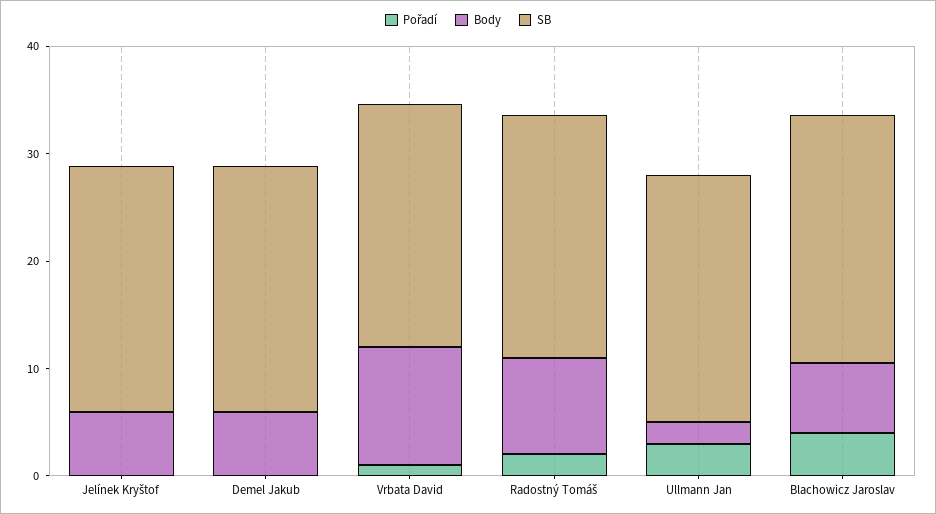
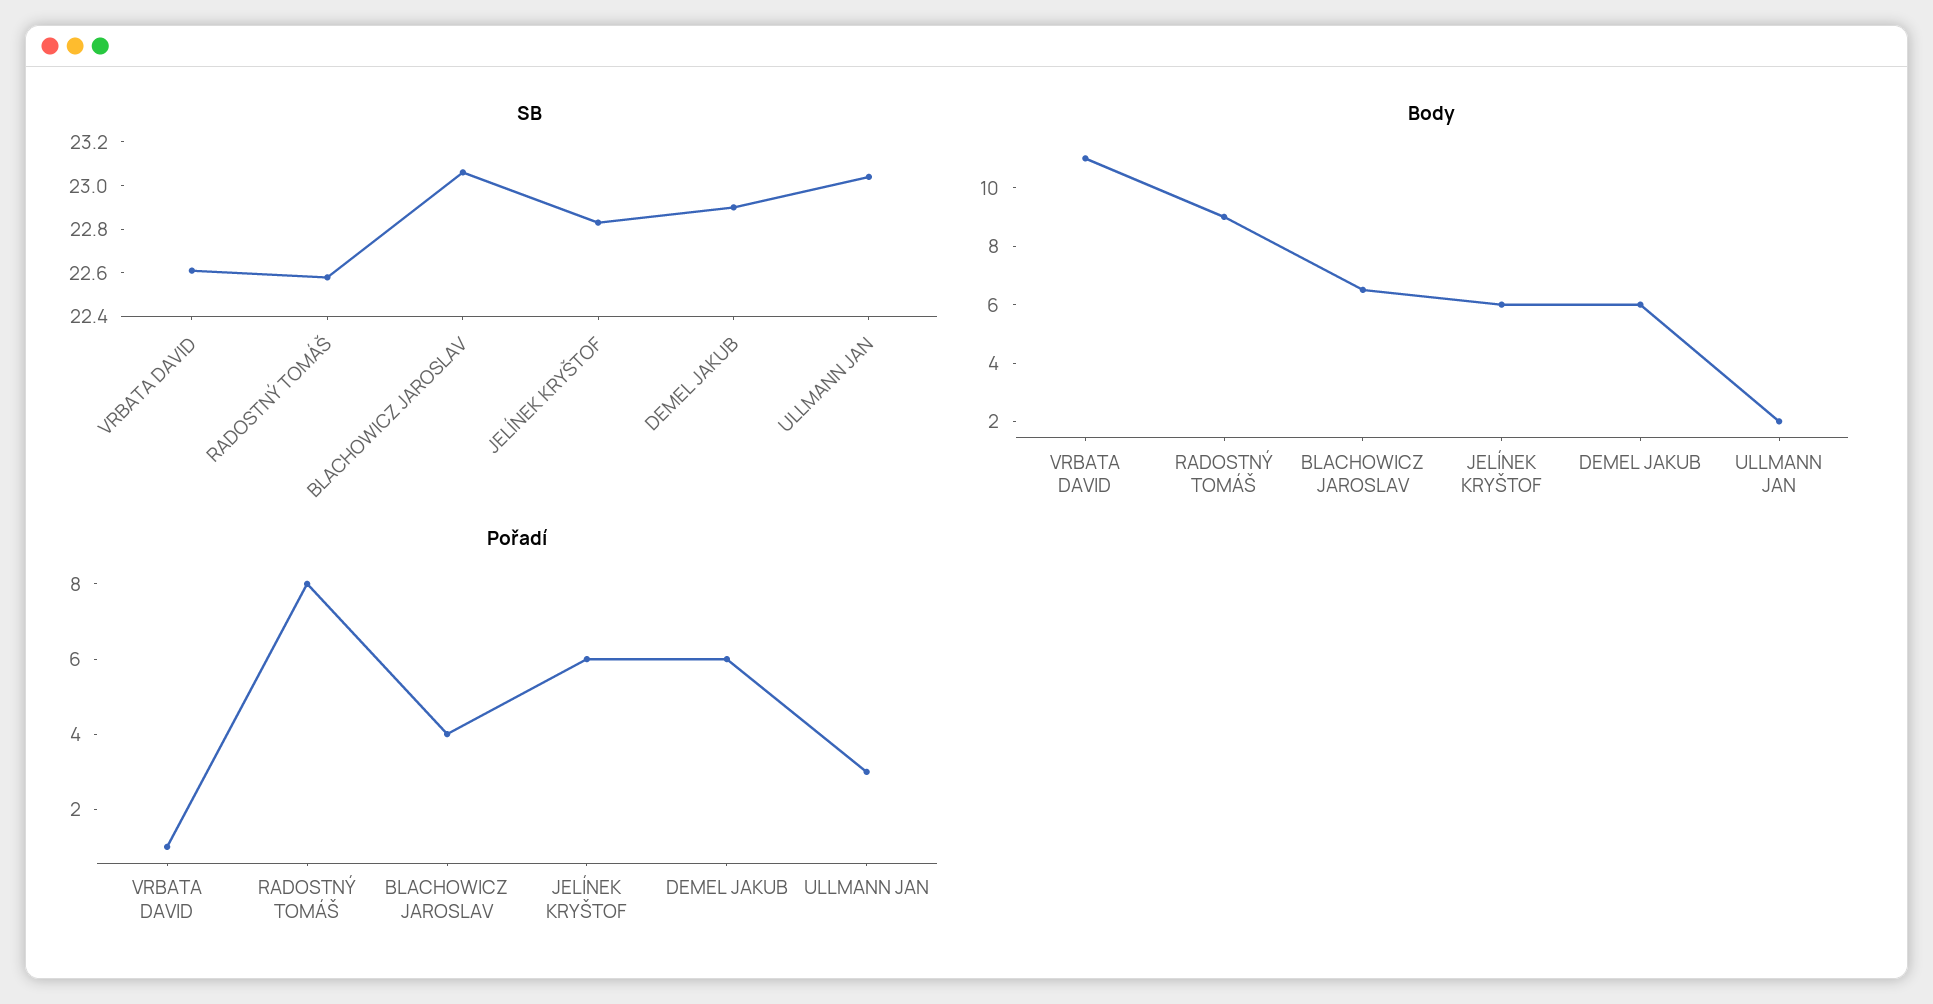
Pořadí, Jelínek Kryštof: 0 -> 6
Pořadí, Demel Jakub: 0 -> 6
Pořadí, Radostný Tomáš: 2 -> 8

